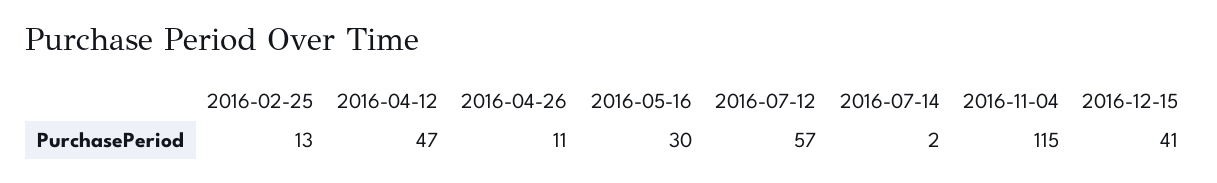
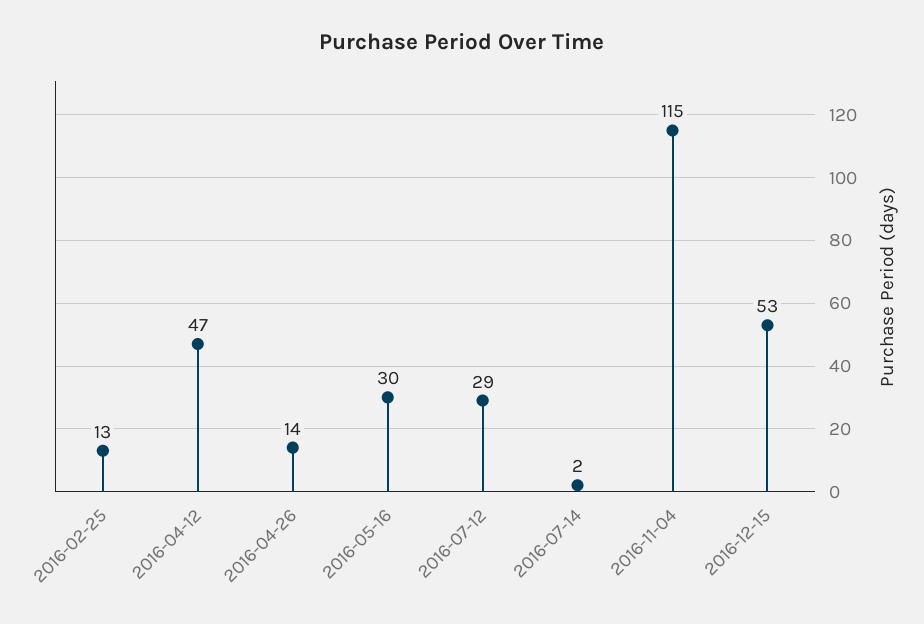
2016-04-26: 11 -> 14
2016-07-12: 57 -> 29
2016-12-15: 41 -> 53

